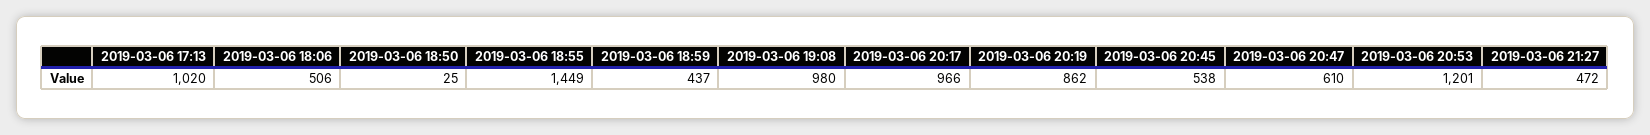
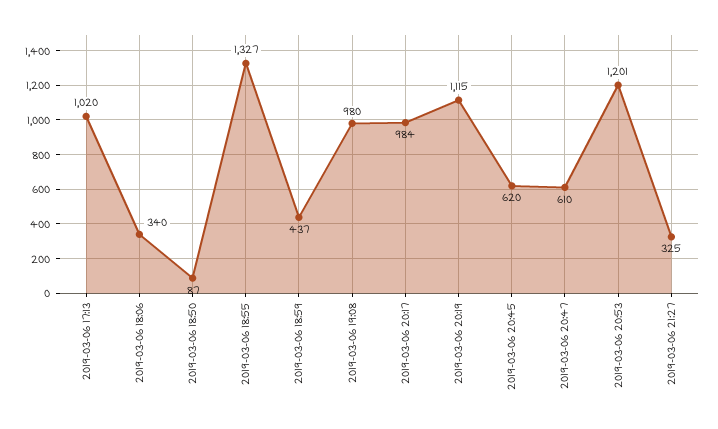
2019-03-06 18:06: 506 -> 340
2019-03-06 18:50: 25 -> 87
2019-03-06 18:55: 1449 -> 1327
2019-03-06 20:17: 966 -> 984
2019-03-06 20:19: 862 -> 1115
2019-03-06 20:45: 538 -> 620
2019-03-06 21:27: 472 -> 325

